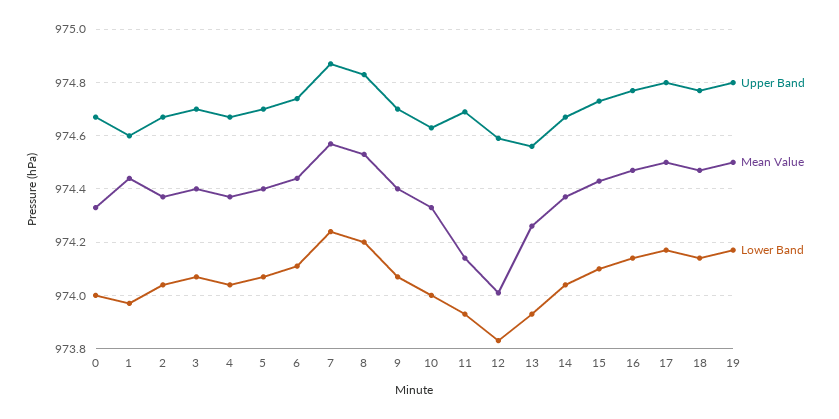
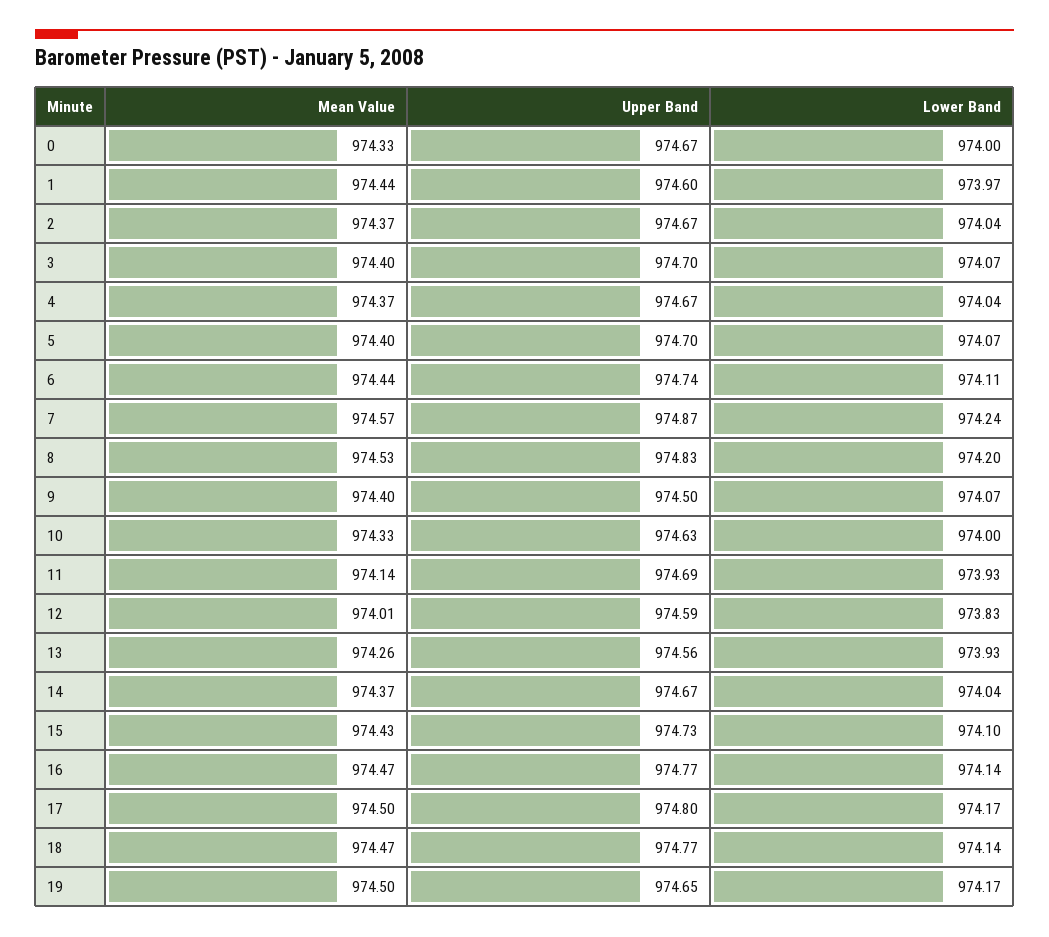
Upper Band, 9: 974.7 -> 974.5
Upper Band, 19: 974.8 -> 974.65

